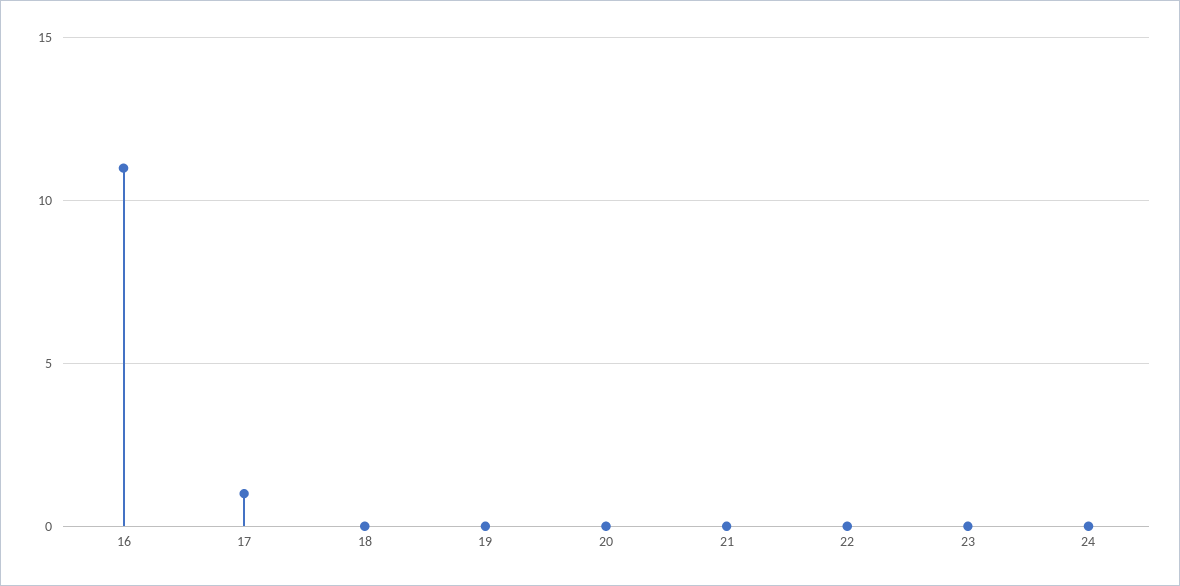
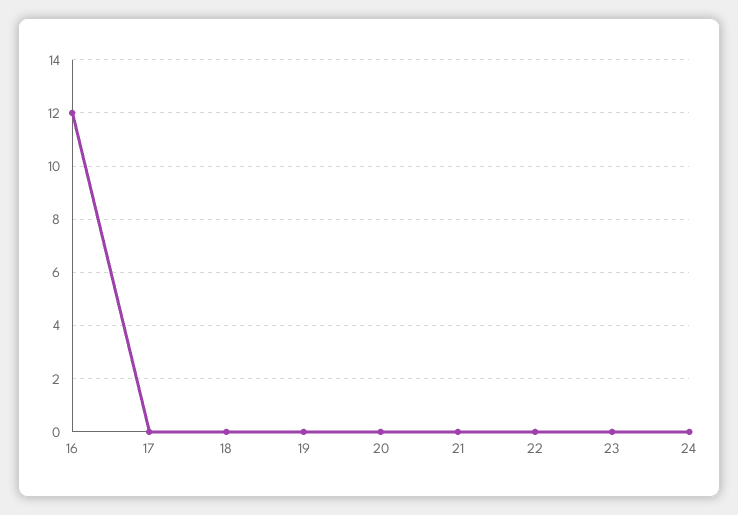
16: 11 -> 12
17: 1 -> 0

